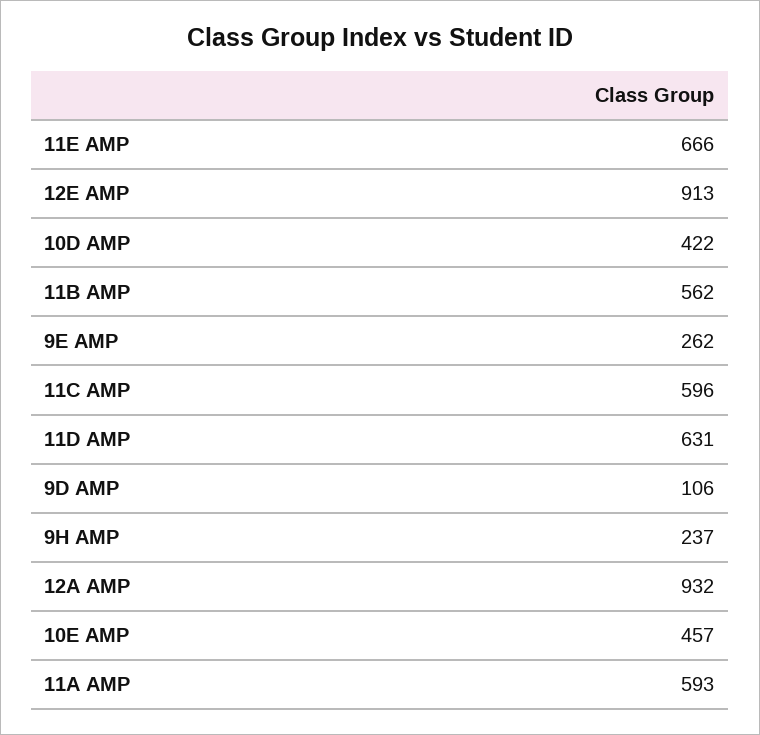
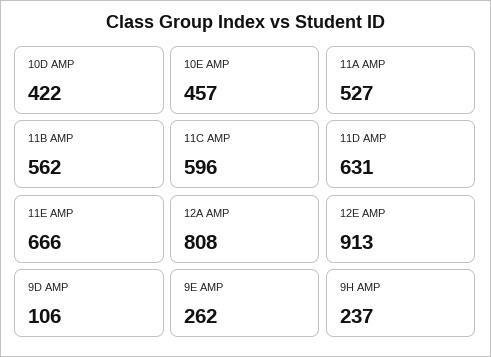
12A AMP: 932 -> 808
11A AMP: 593 -> 527

